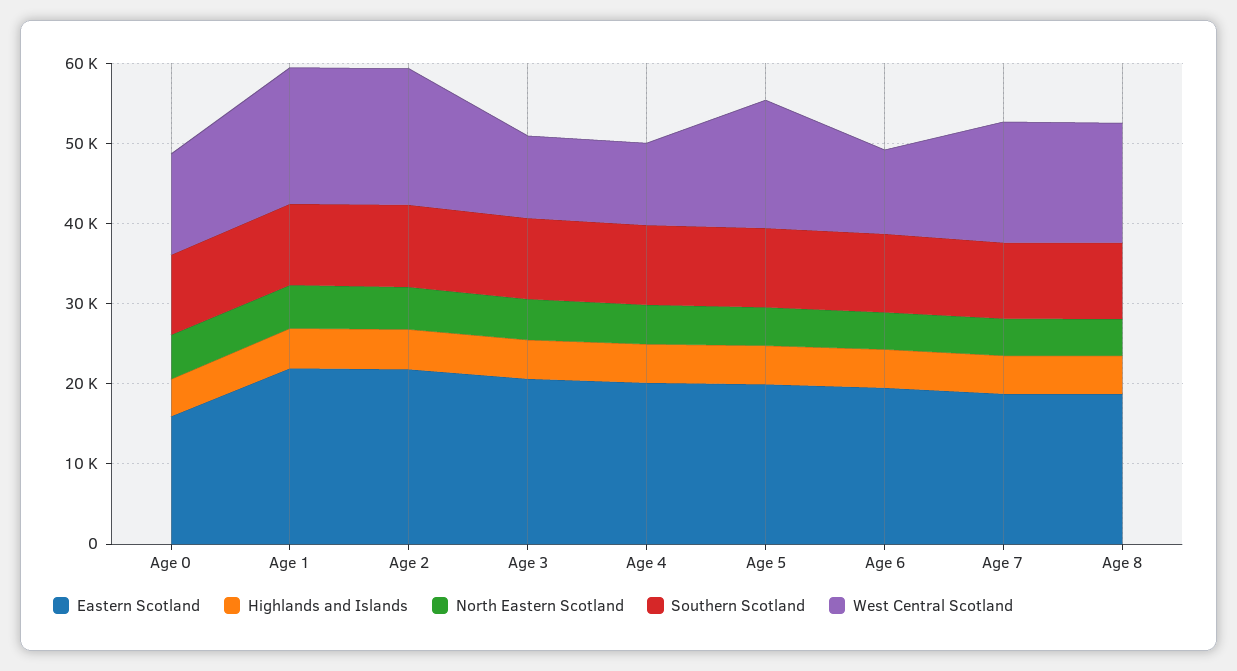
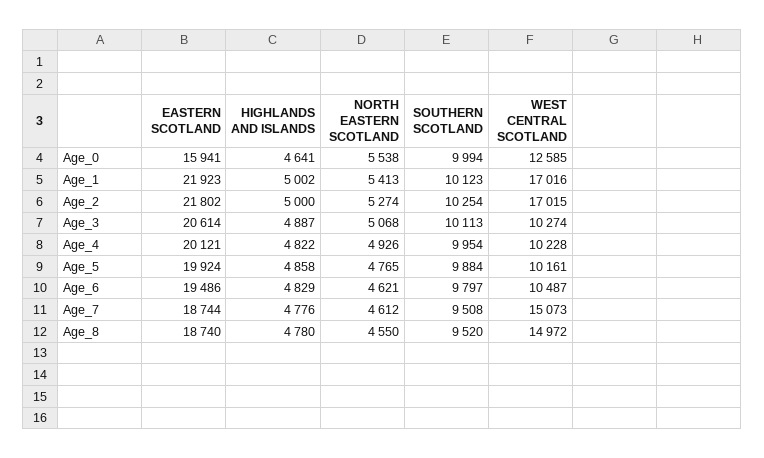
West Central Scotland, Age 5: 16000 -> 10161

